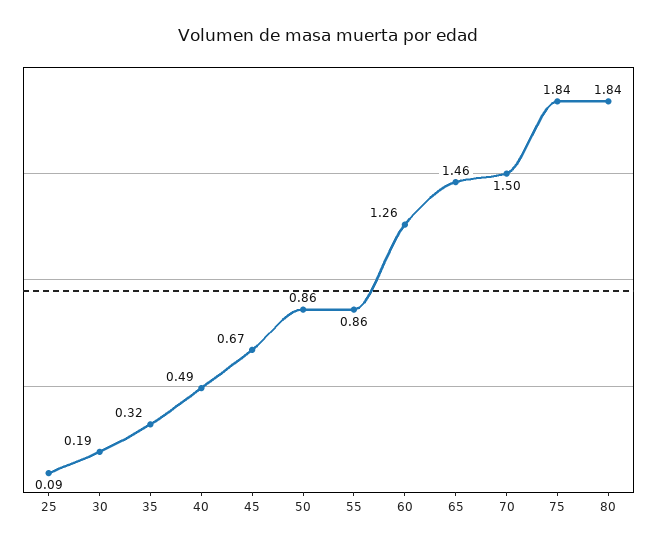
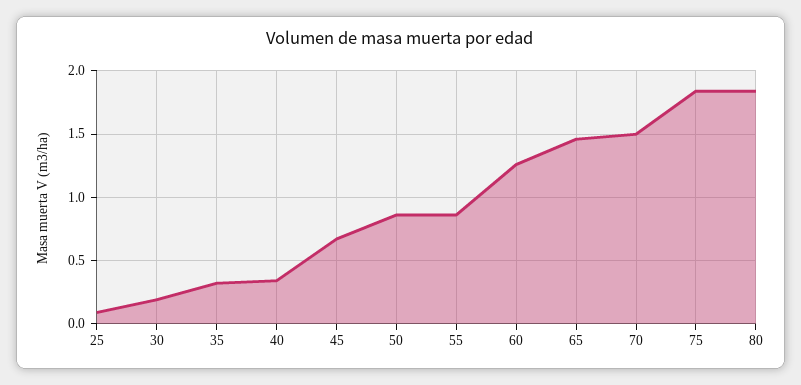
40: 0.49 -> 0.35

